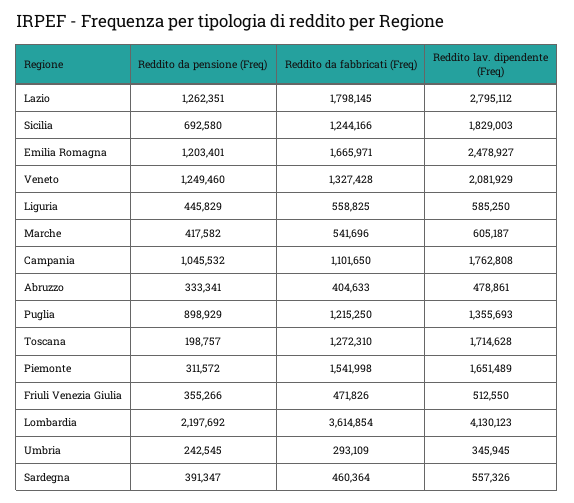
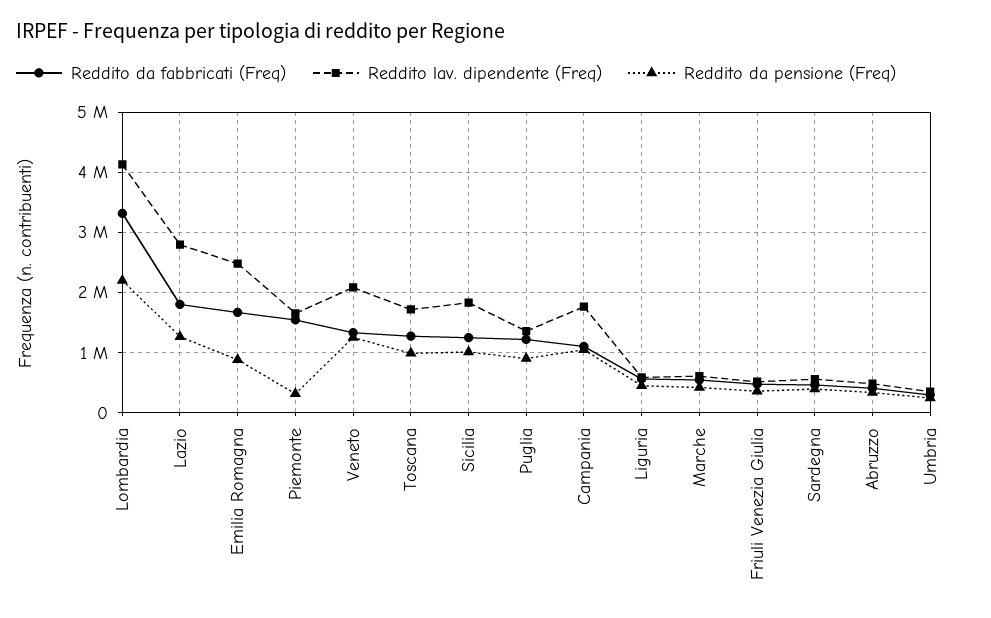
Reddito da pensione (Freq), Sicilia: 692580 -> 1000000
Reddito da pensione (Freq), Emilia Romagna: 1203401 -> 900000
Reddito da pensione (Freq), Toscana: 198757 -> 1000000
Reddito da fabbricati (Freq), Lombardia: 3614854 -> 3300000

